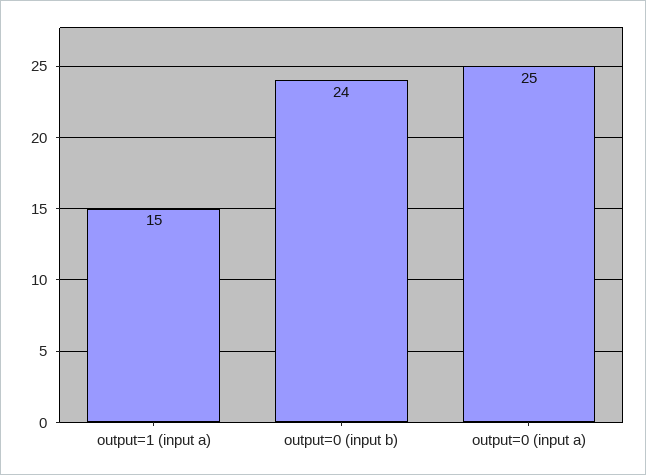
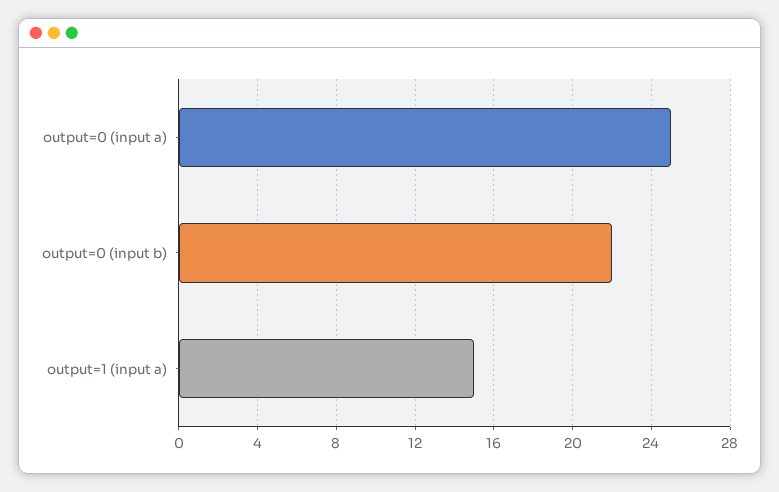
output=0 (input b): 24 -> 22

